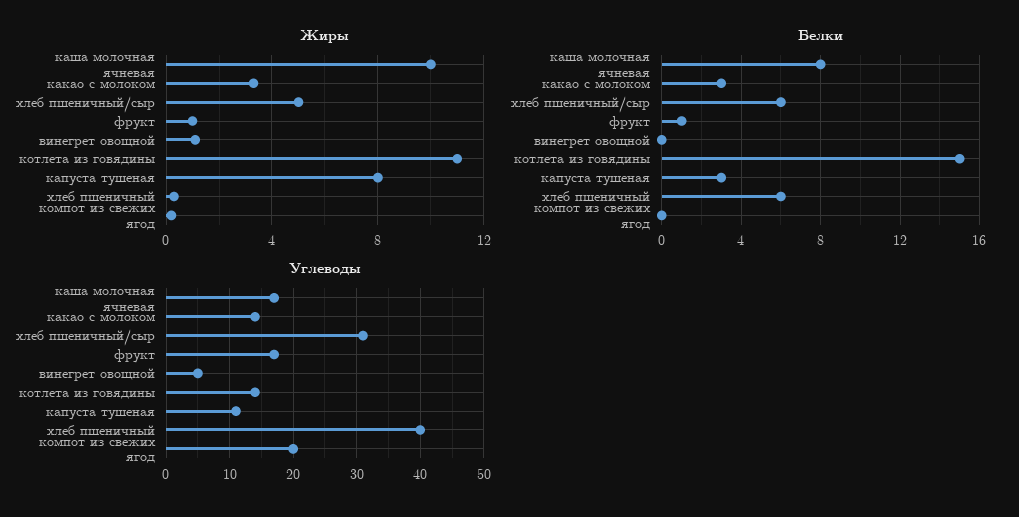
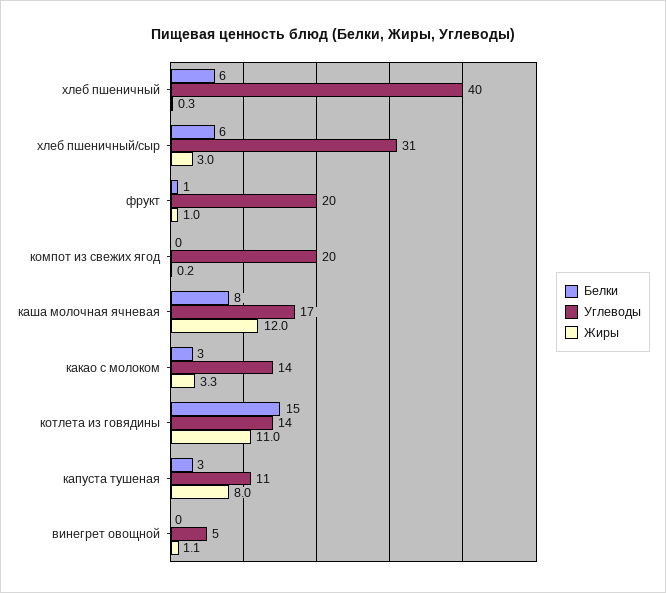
Жиры, каша молочная ячневая: 10 -> 12
Жиры, хлеб пшеничный/сыр: 5 -> 3
Углеводы, фрукт: 17 -> 20

